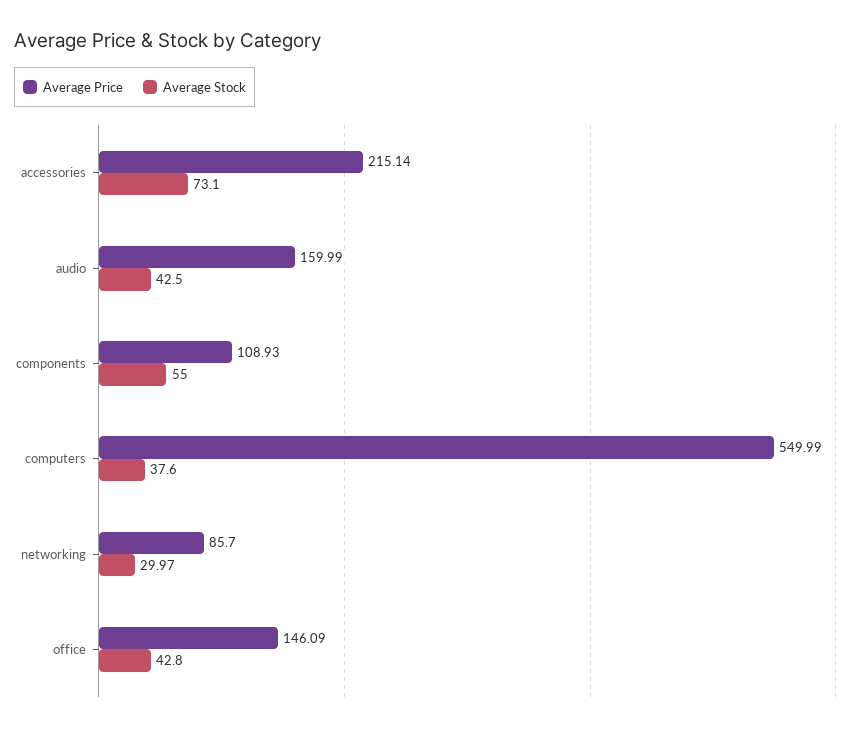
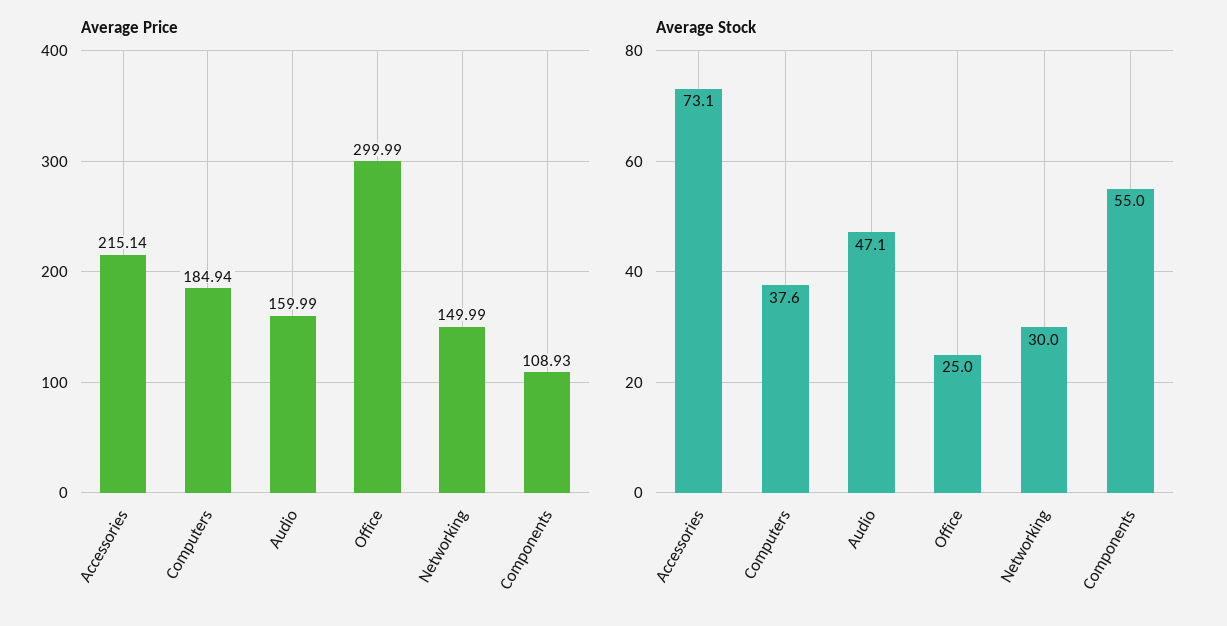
Average Stock, audio: 42.5 -> 47.1
Average Price, computers: 549.99 -> 184.94
Average Price, networking: 85.7 -> 149.99
Average Stock, networking: 29.97 -> 30
Average Price, office: 146.09 -> 299.99
Average Stock, office: 42.8 -> 25

